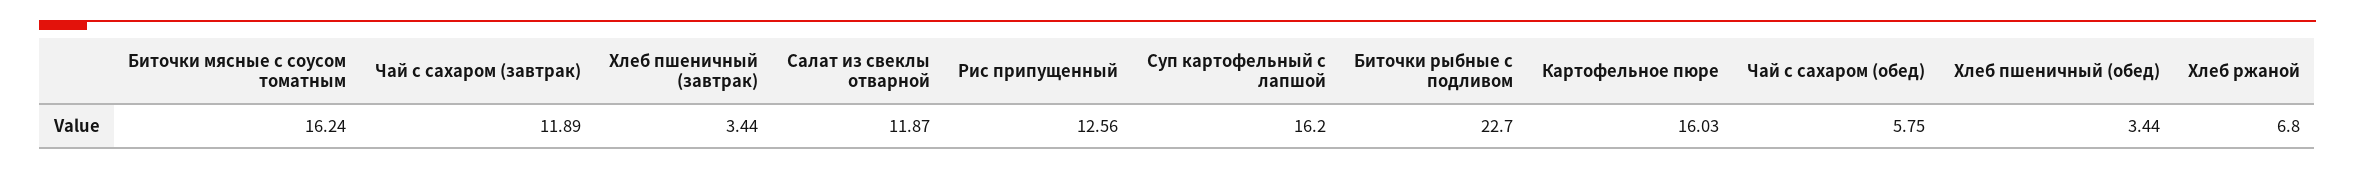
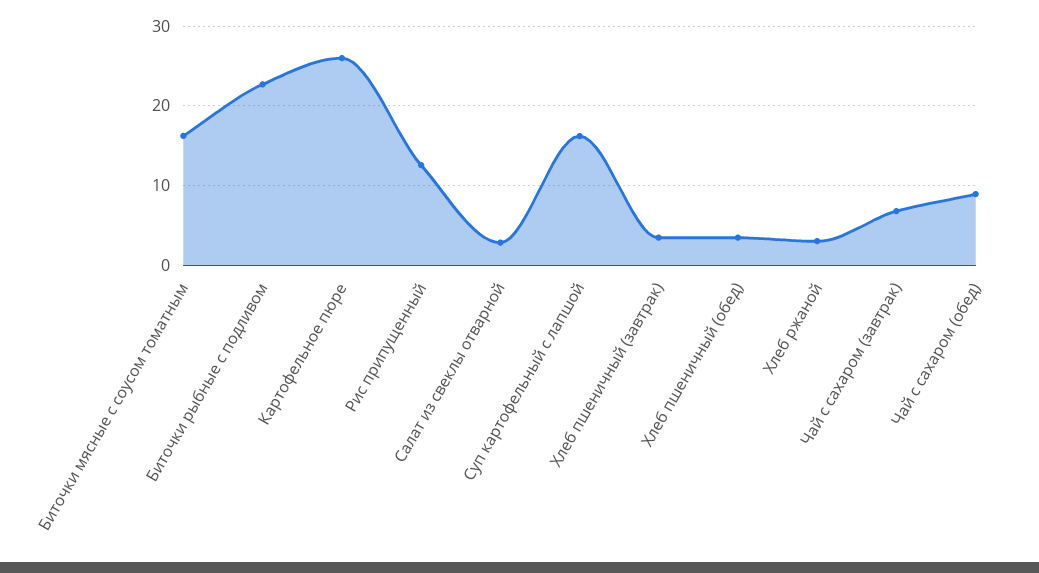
Чай с сахаром (завтрак): 11.89 -> 7
Салат из свеклы отварной: 11.87 -> 3
Картофельное пюре: 16.03 -> 26
Чай с сахаром (обед): 5.75 -> 9
Хлеб ржаной: 6.8 -> 3

